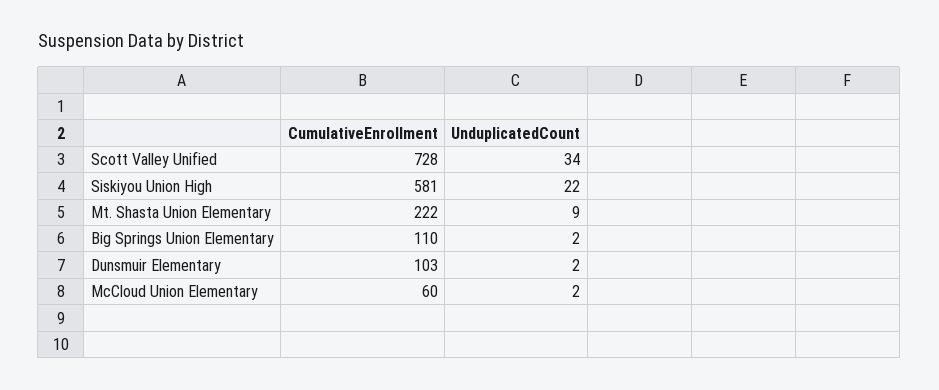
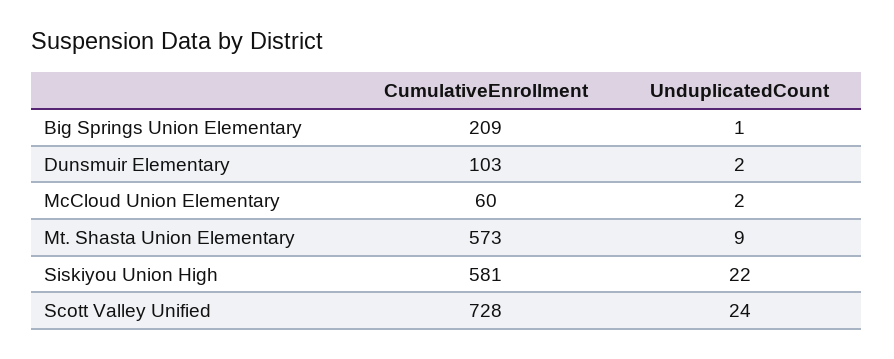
UnduplicatedCount, Scott Valley Unified: 34 -> 24
CumulativeEnrollment, Mt. Shasta Union Elementary: 222 -> 573
CumulativeEnrollment, Big Springs Union Elementary: 110 -> 209
UnduplicatedCount, Big Springs Union Elementary: 2 -> 1

